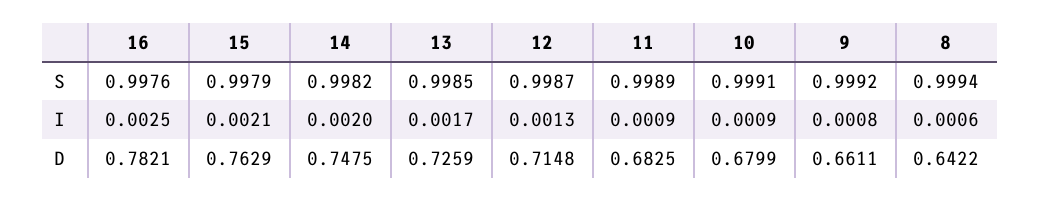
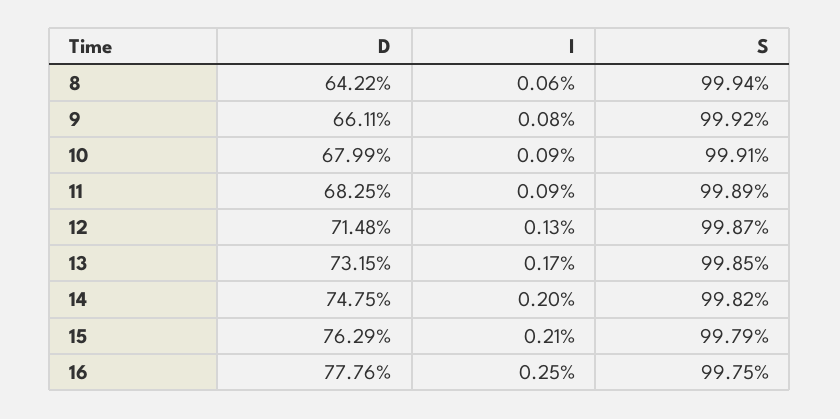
16, S: 0.9976 -> 0.9975
16, D: 0.7821 -> 0.7776
13, D: 0.7259 -> 0.7315

